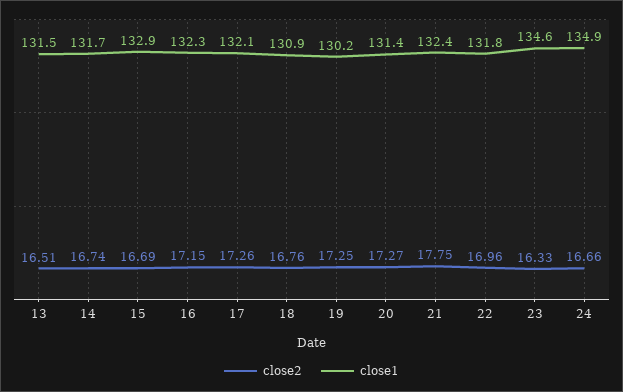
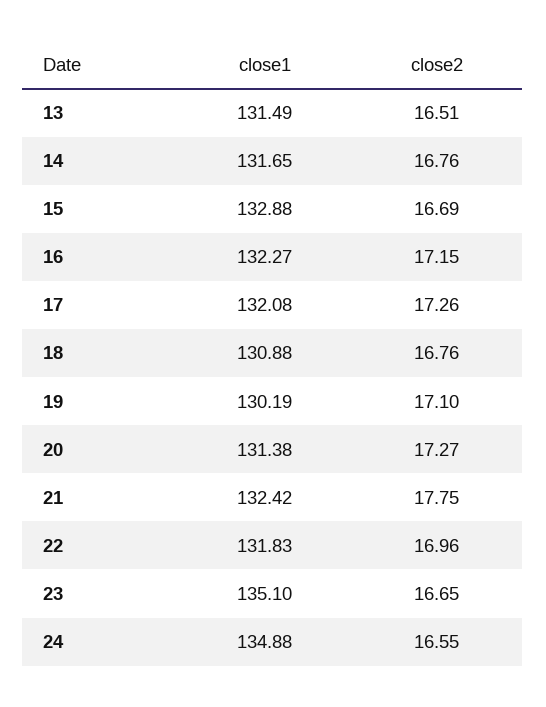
close2, 14: 16.74 -> 16.76
close2, 19: 17.25 -> 17.1
close2, 23: 16.33 -> 16.65
close1, 23: 134.6 -> 135.1
close2, 24: 16.66 -> 16.55

